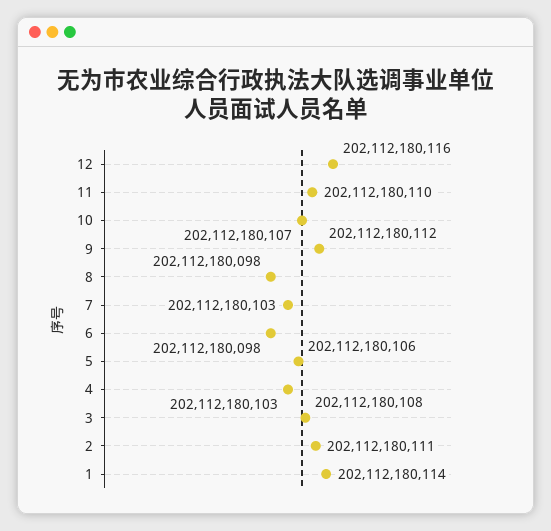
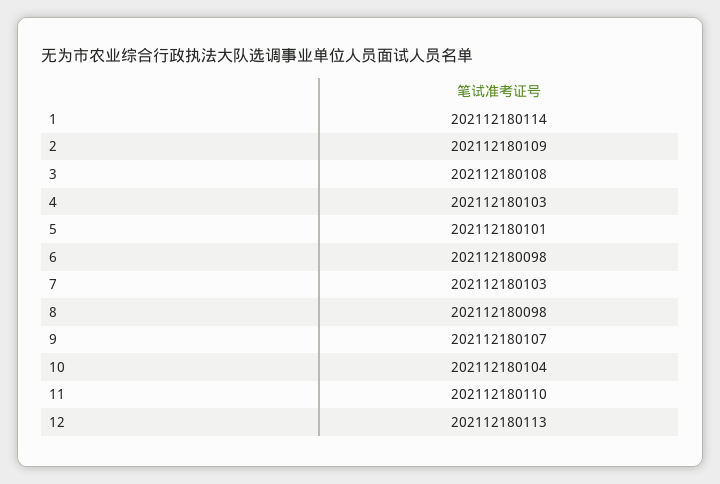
12: 202112180116 -> 202112180113
10: 202112180107 -> 202112180104
9: 202112180112 -> 202112180107
5: 202112180106 -> 202112180101
2: 202112180111 -> 202112180109

